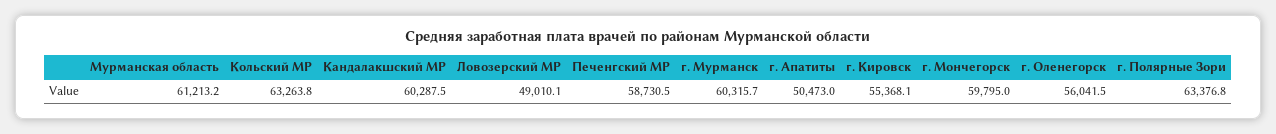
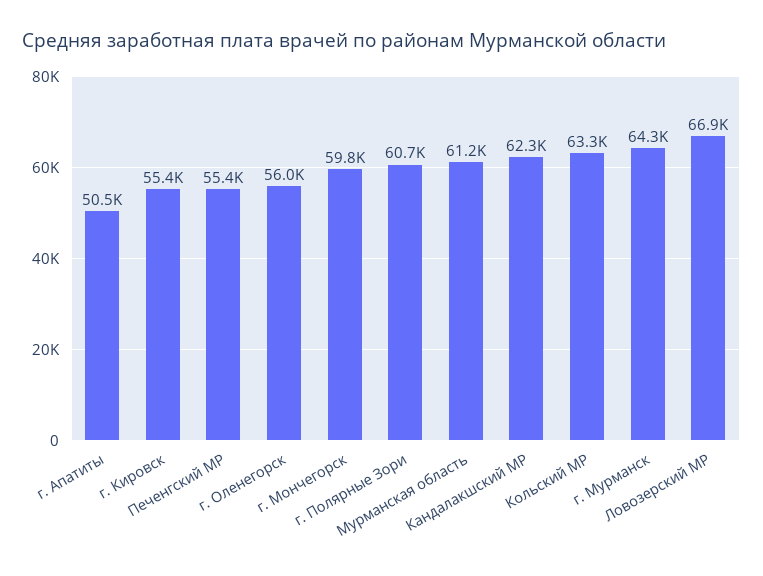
Кандалакшский МР: 60287.5 -> 62300
Ловозерский МР: 49010.1 -> 66900
Печенгский МР: 58730.5 -> 55400
г. Мурманск: 60315.7 -> 64300
г. Полярные Зори: 63376.8 -> 60700

